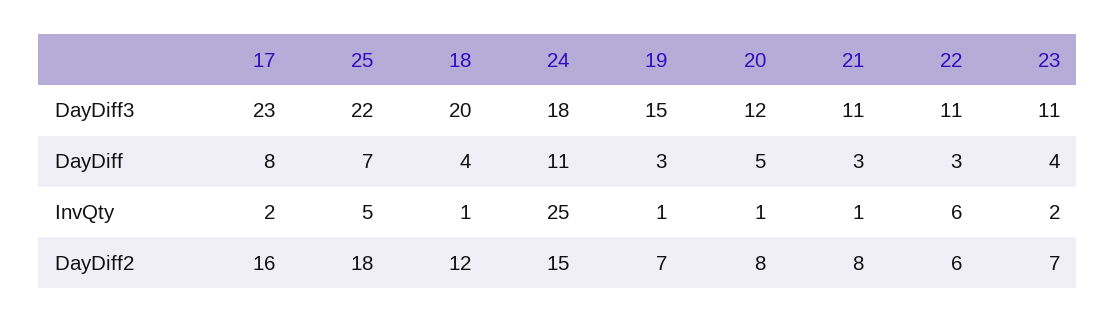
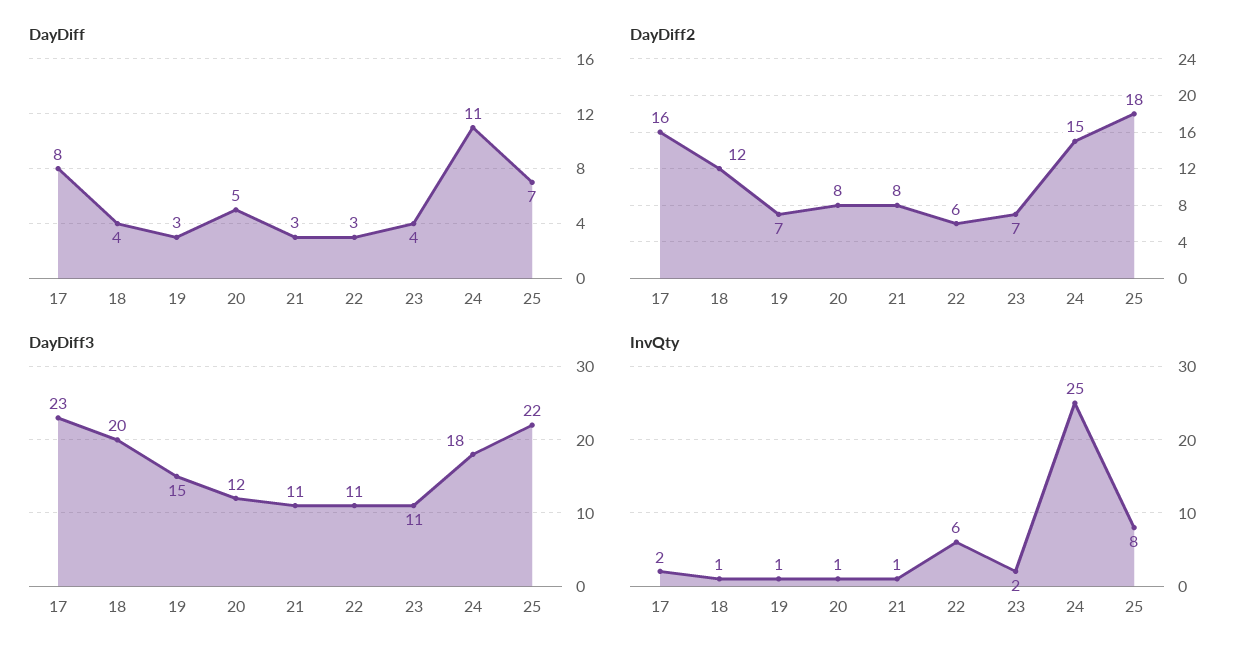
InvQty, 25: 5 -> 8

